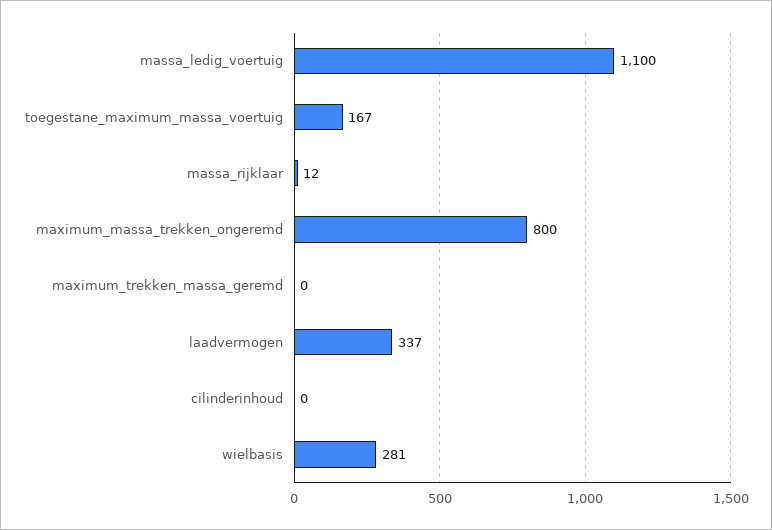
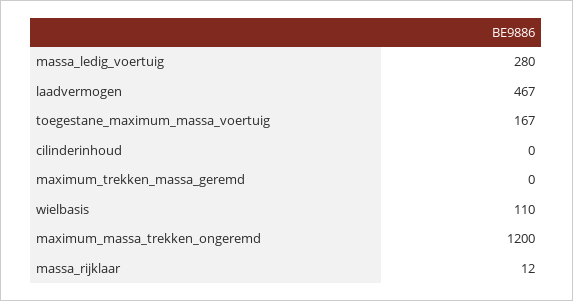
massa_ledig_voertuig: 1100 -> 280
maximum_massa_trekken_ongeremd: 800 -> 1200
laadvermogen: 337 -> 467
wielbasis: 281 -> 110

